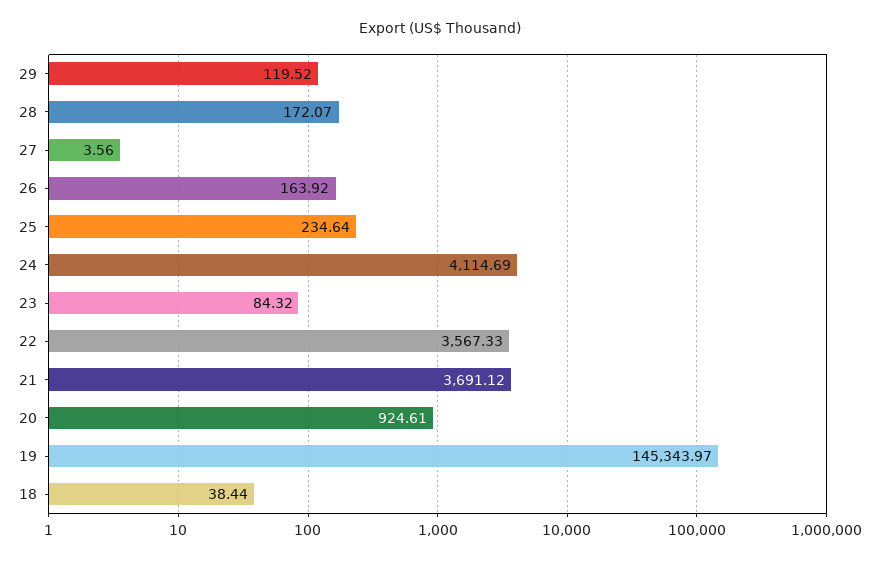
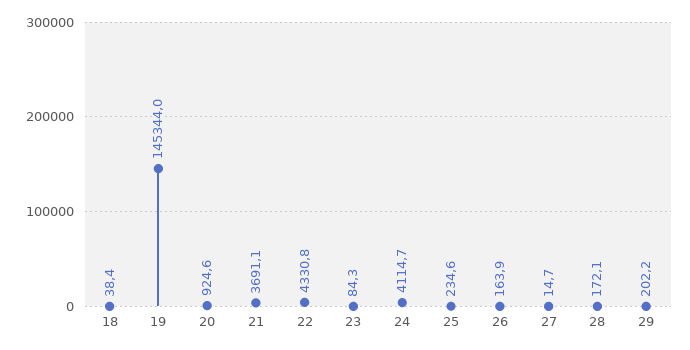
29: 119.52 -> 202.2
27: 3.56 -> 14.7
22: 3567.33 -> 4330.8

